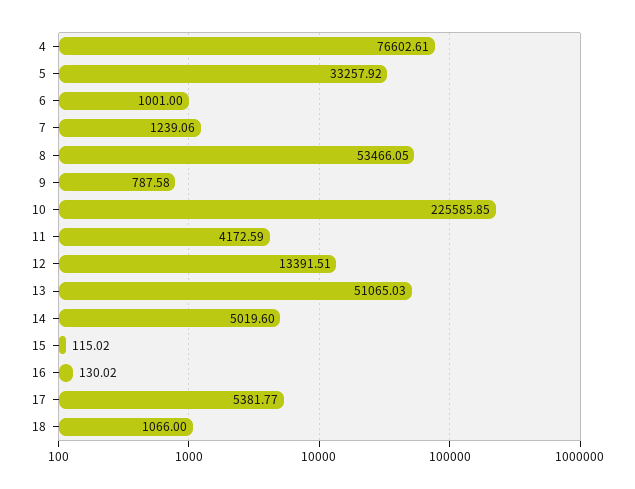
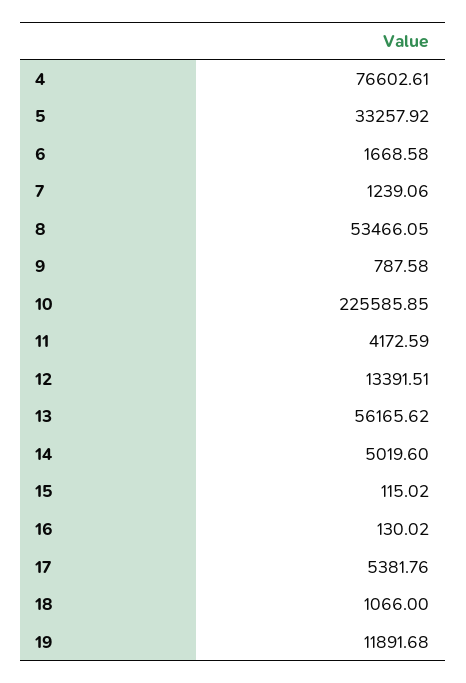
6: 1001 -> 1668.58
13: 51065.03 -> 56165.62
17: 5381.77 -> 5381.76
19: none -> 11891.68

